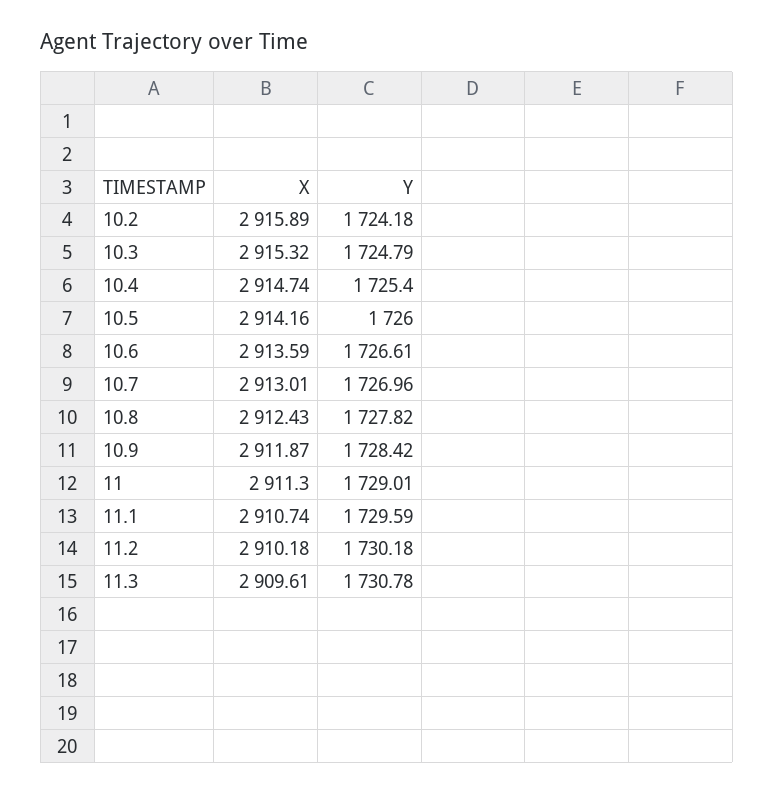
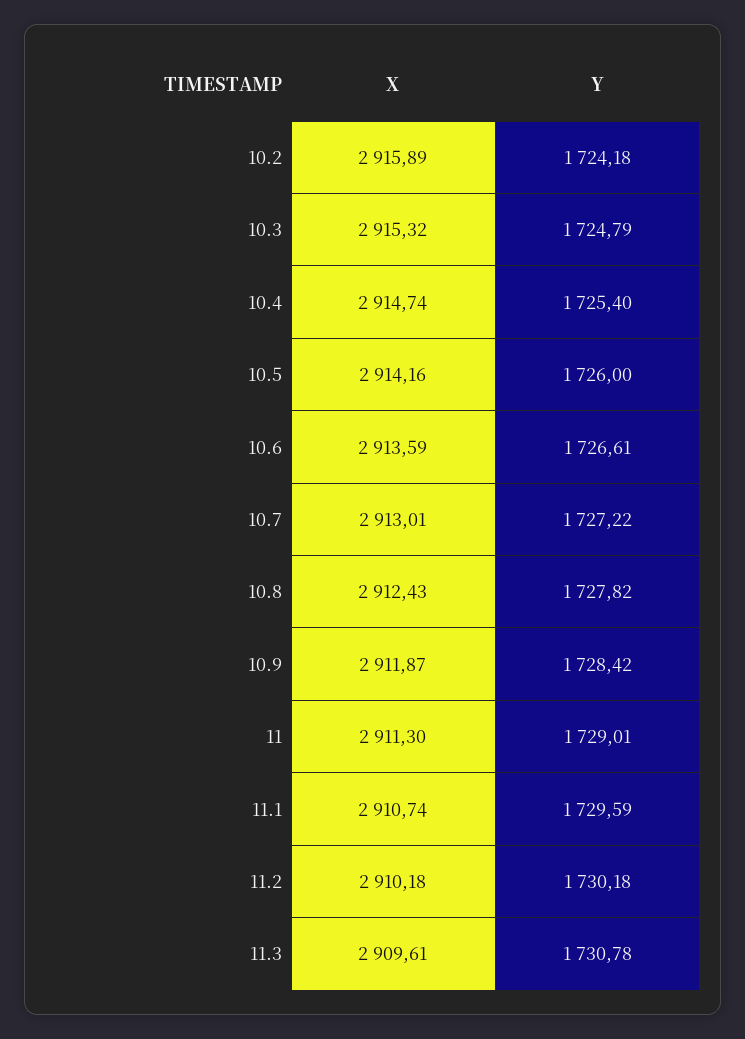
Y, 10.7: 1726.96 -> 1727.22

